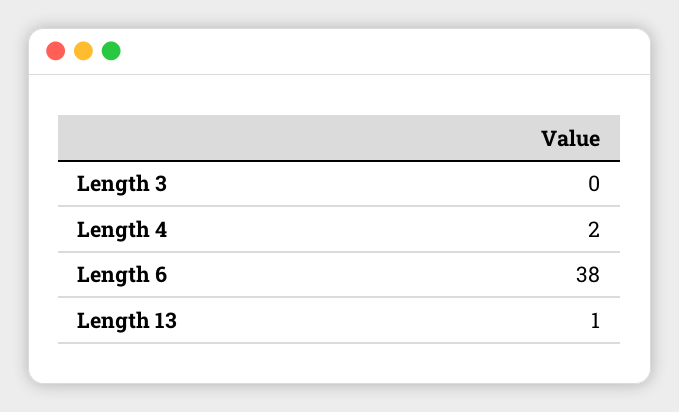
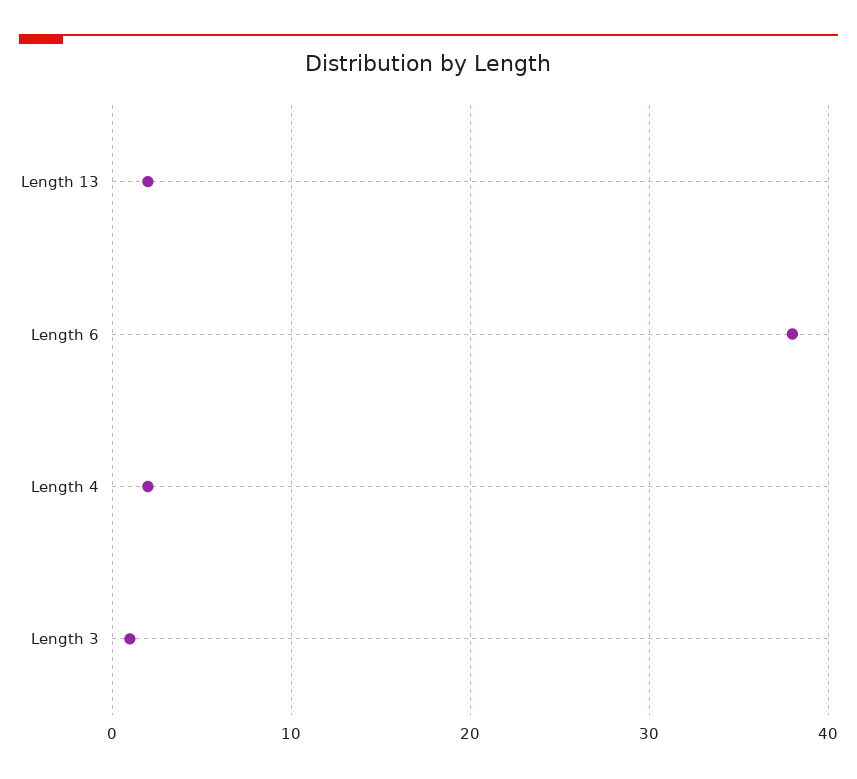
Length 3: 0 -> 1
Length 13: 1 -> 2

